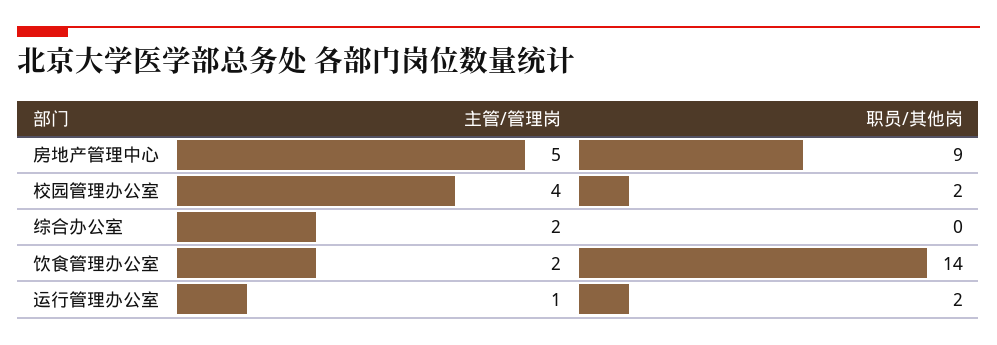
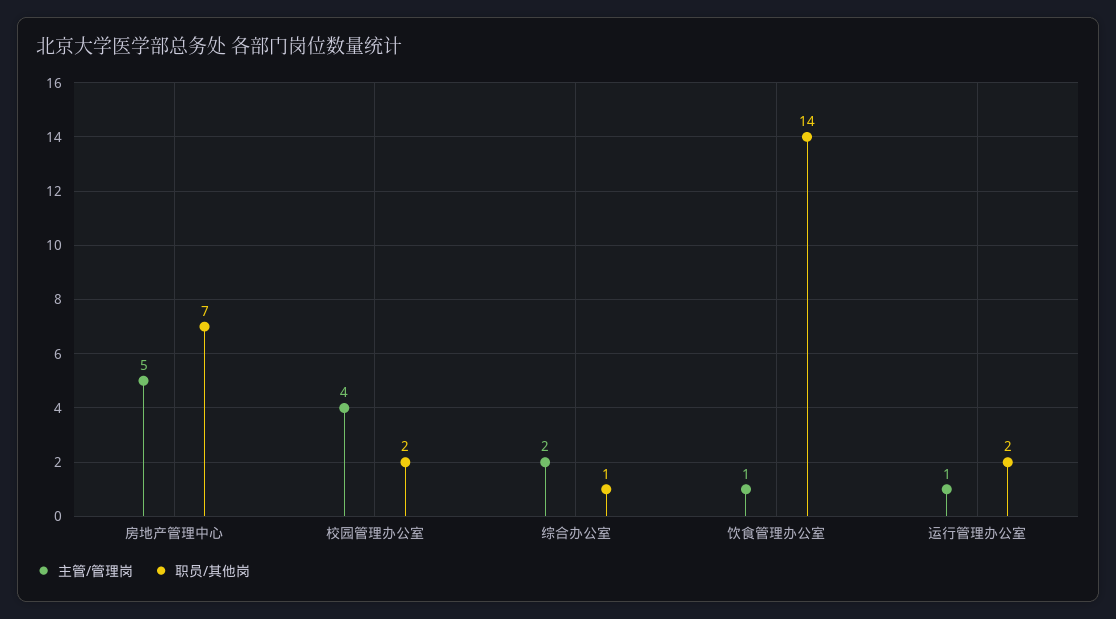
职员/其他岗, 房地产管理中心: 9 -> 7
职员/其他岗, 综合办公室: 0 -> 1
主管/管理岗, 饮食管理办公室: 2 -> 1

